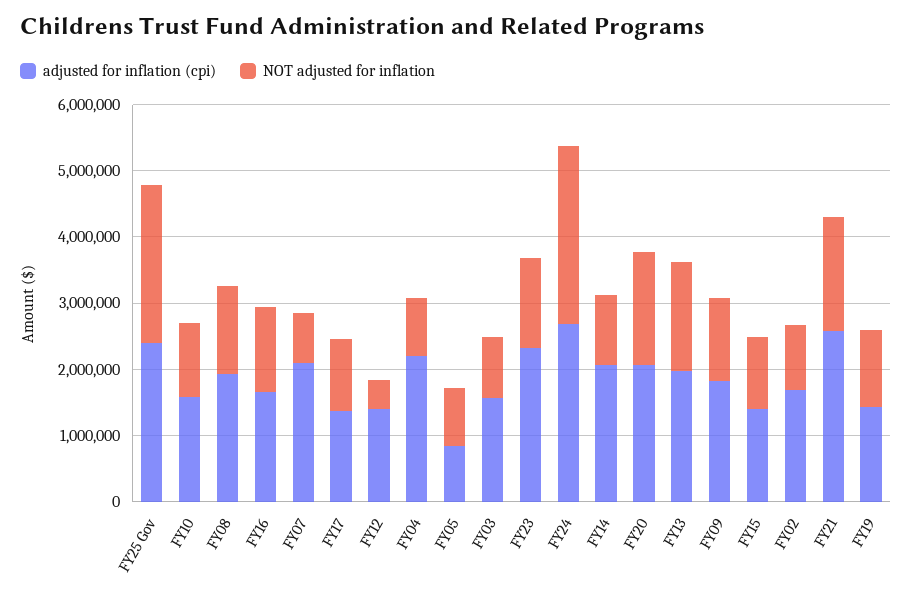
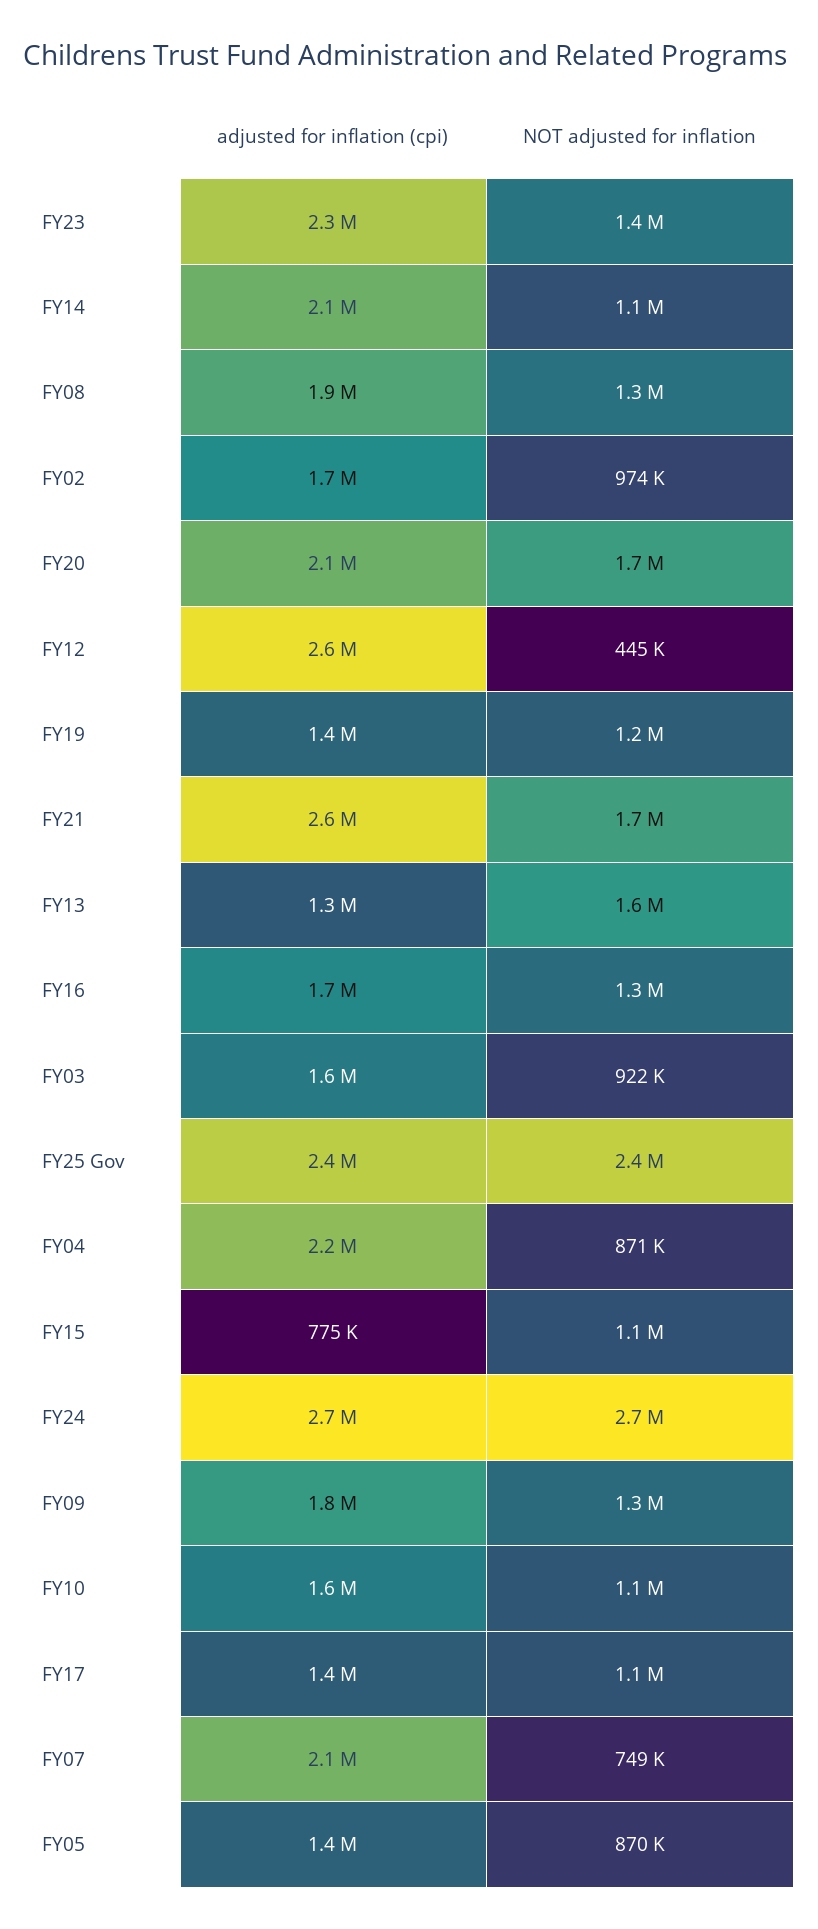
adjusted for inflation (cpi), FY12: 1400000 -> 2600000
adjusted for inflation (cpi), FY05: 800000 -> 1400000
adjusted for inflation (cpi), FY13: 2000000 -> 1300000
adjusted for inflation (cpi), FY15: 1400000 -> 775000

